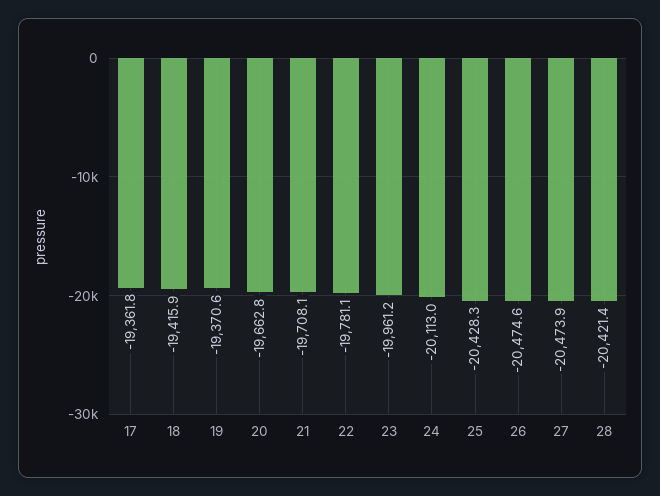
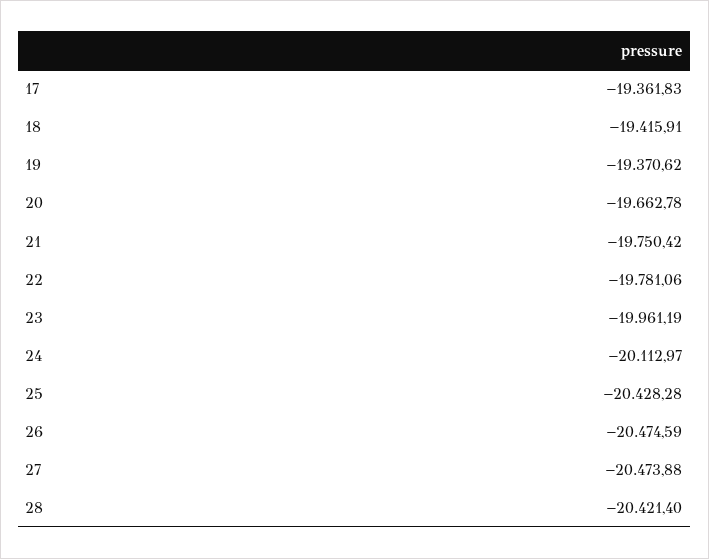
21: -19708.1 -> -19750.42

